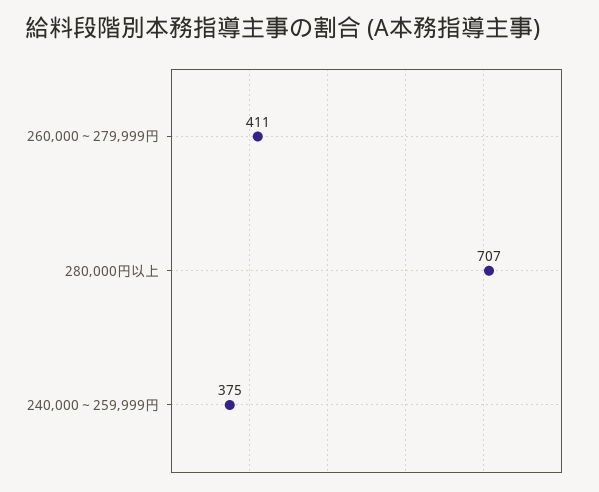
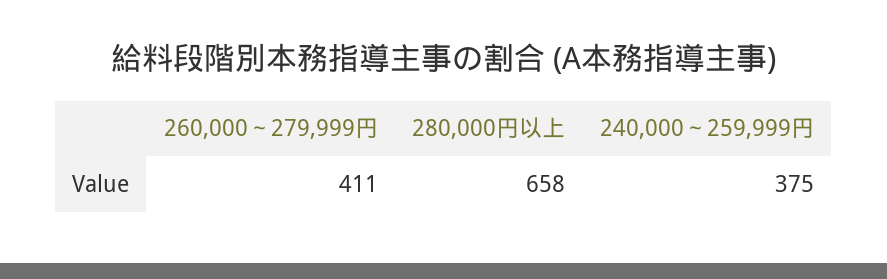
280,000円以上: 707 -> 658

